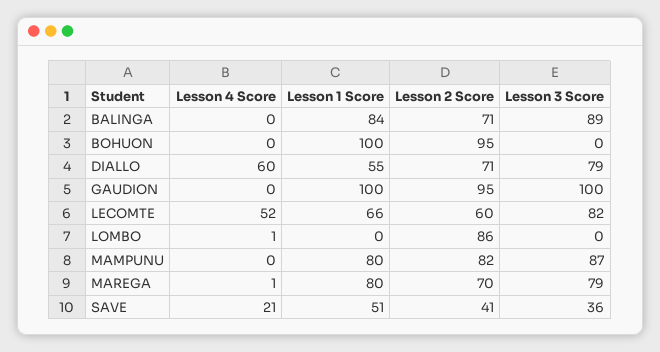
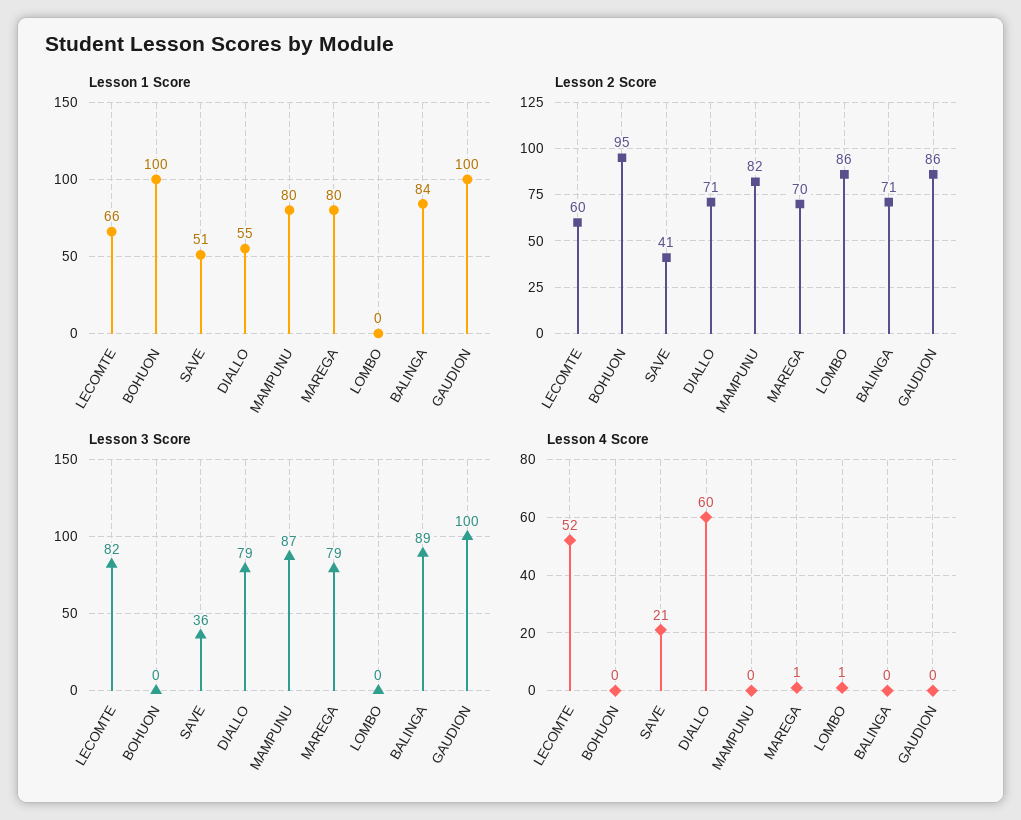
Lesson 2 Score, GAUDION: 95 -> 86

